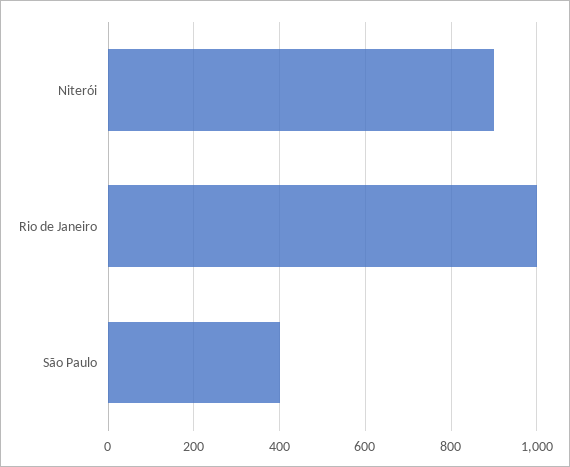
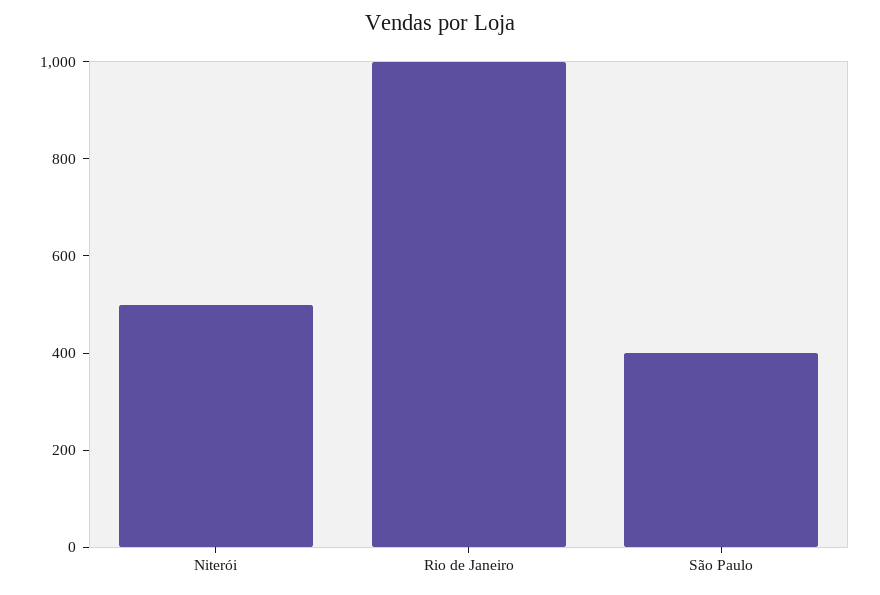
Niterói: 900 -> 500

